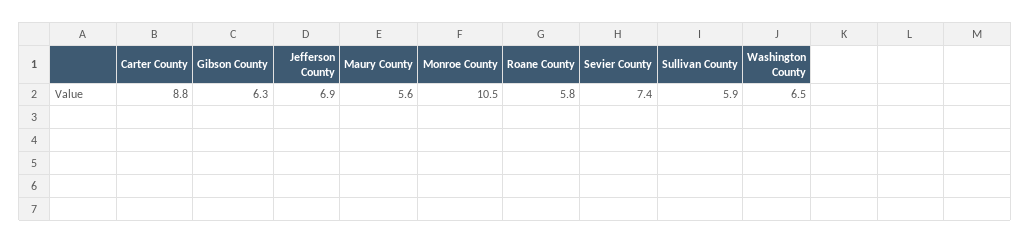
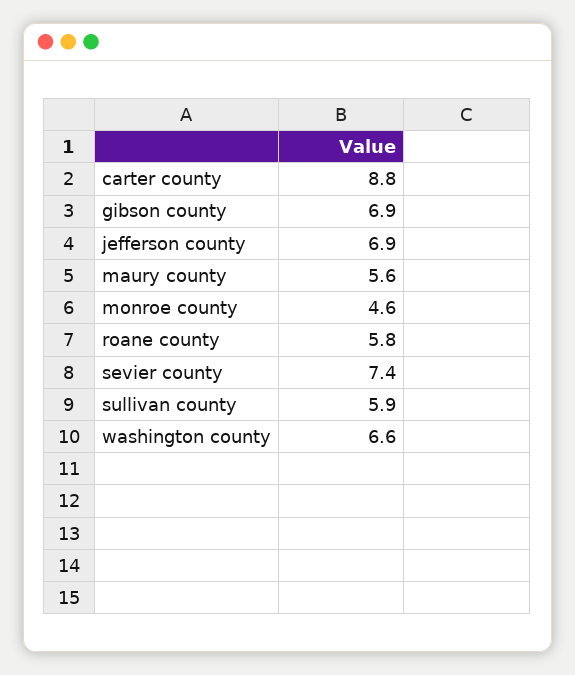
Gibson County: 6.3 -> 6.9
Monroe County: 10.5 -> 4.6
Washington County: 6.5 -> 6.6

